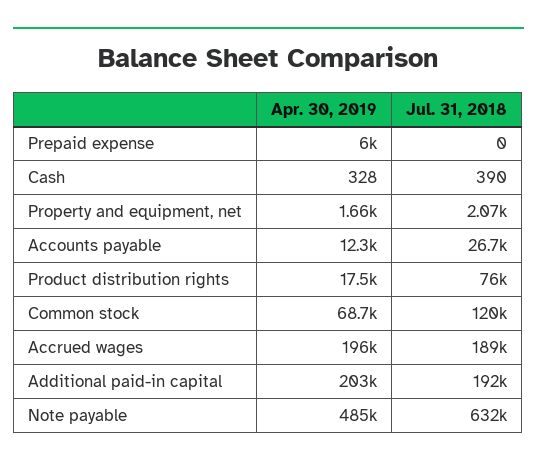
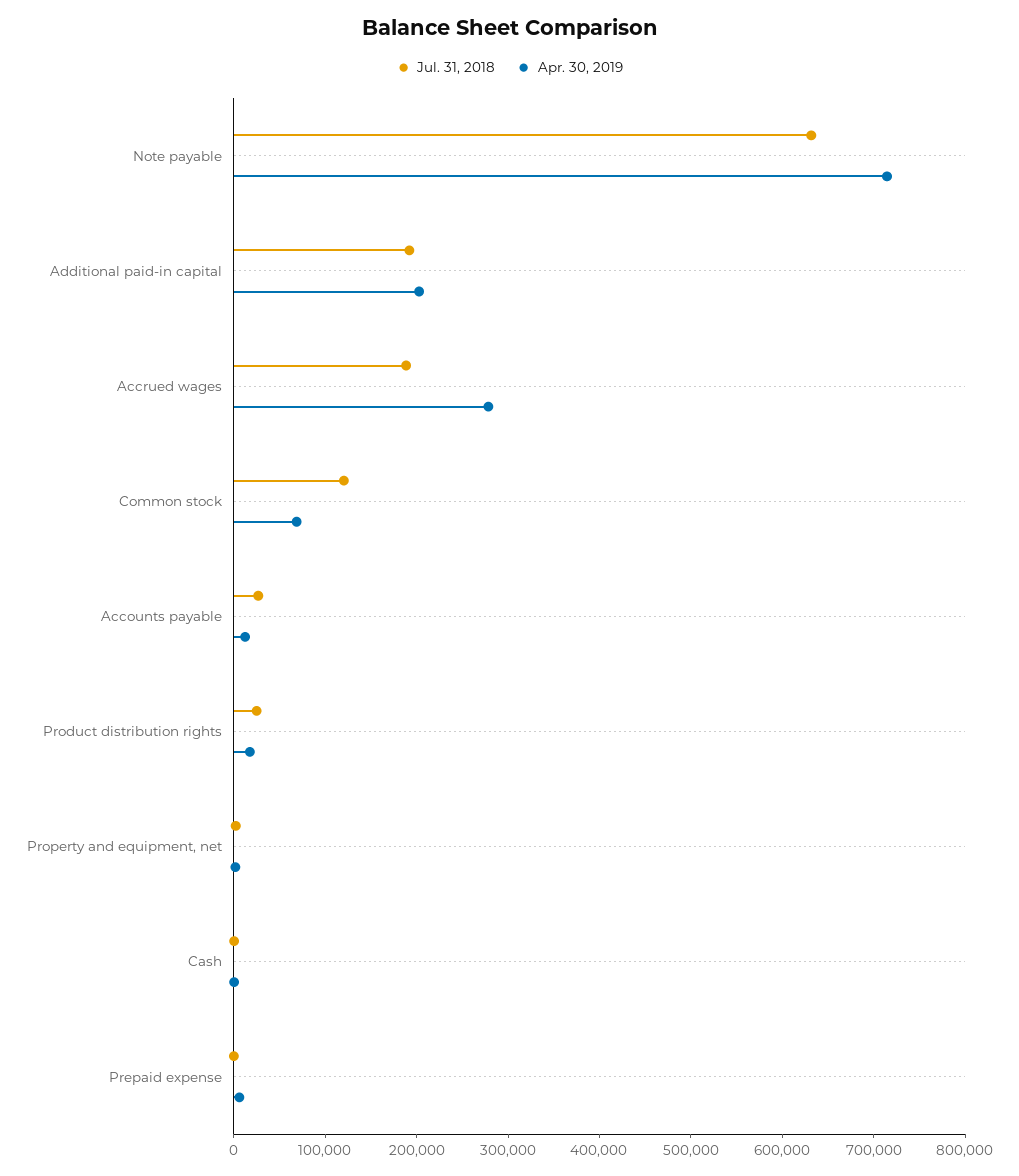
Jul. 31, 2018, Product distribution rights: 76000 -> 20000
Apr. 30, 2019, Accrued wages: 196000 -> 280000
Apr. 30, 2019, Note payable: 485000 -> 720000

